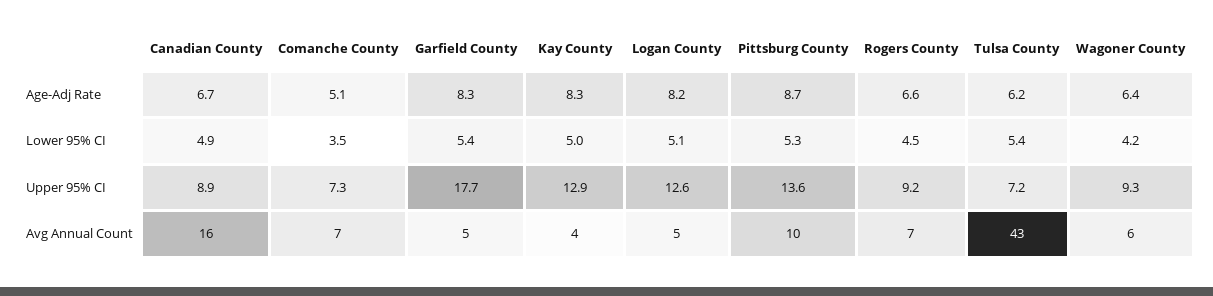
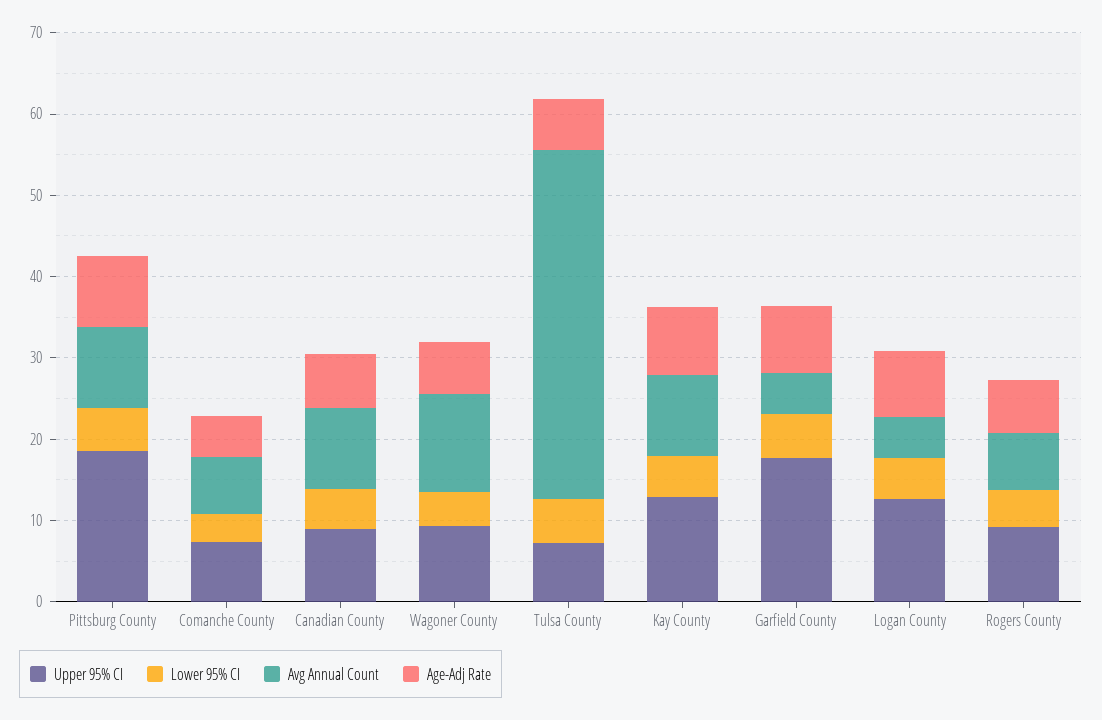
Upper 95% CI, Pittsburg County: 13.6 -> 18
Avg Annual Count, Canadian County: 16 -> 10
Avg Annual Count, Kay County: 4 -> 10
Avg Annual Count, Wagoner County: 6 -> 12

